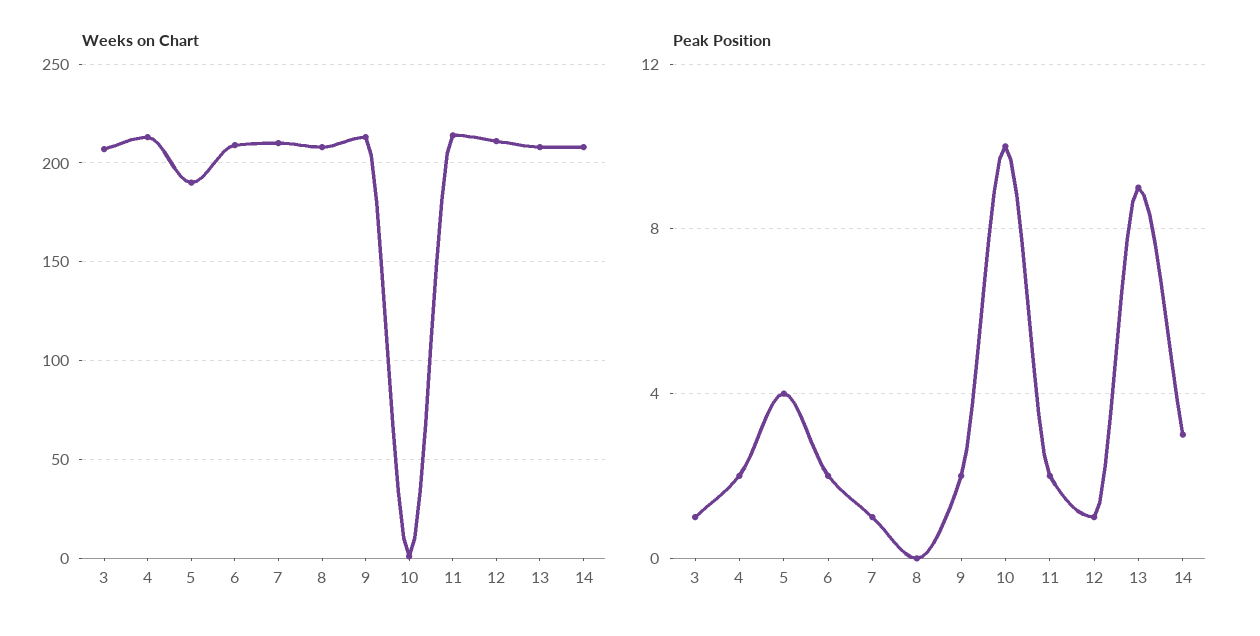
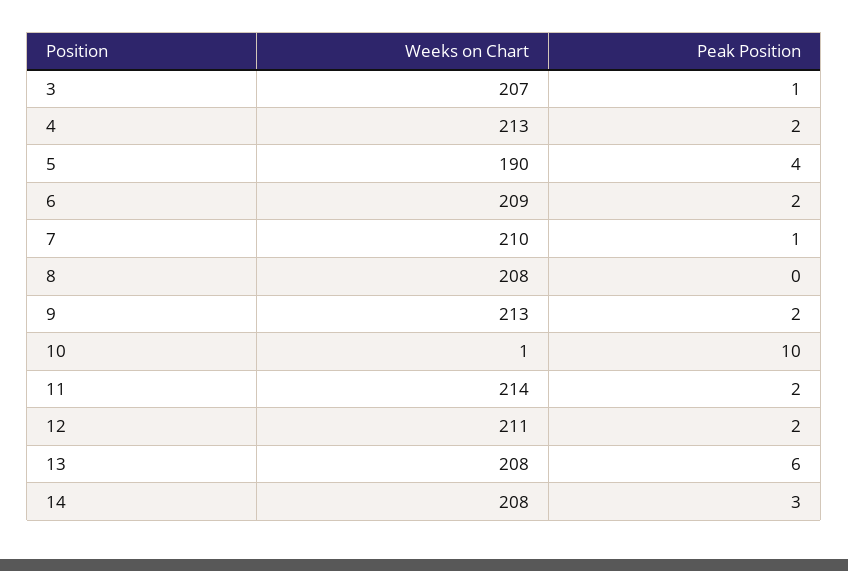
Peak Position, 12: 1 -> 2
Peak Position, 13: 9 -> 6

